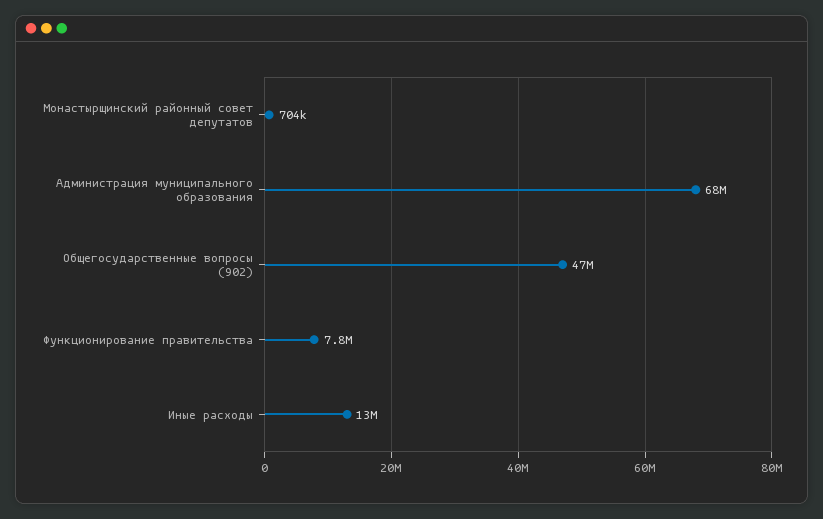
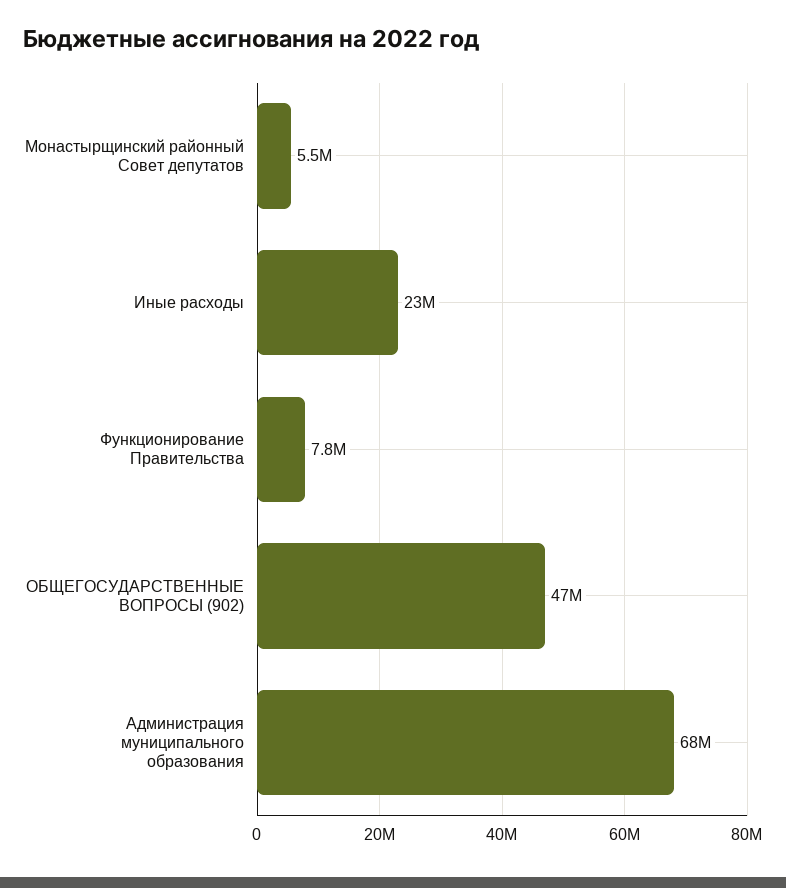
Монастырщинский районный совет депутатов: 704000 -> 5500000
Иные расходы: 13000000 -> 23000000

